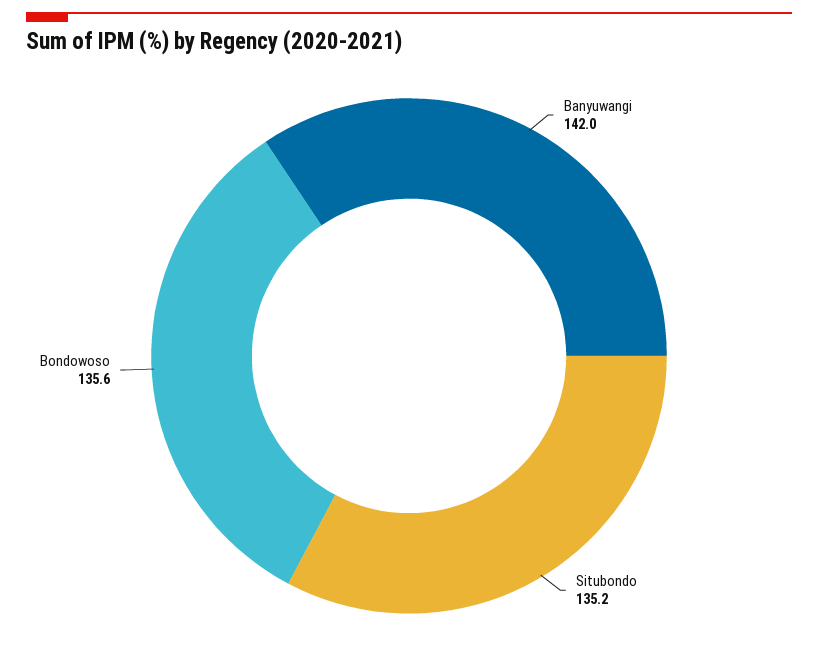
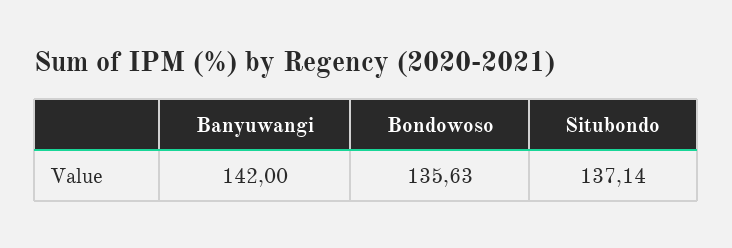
Situbondo: 135.2 -> 137.14

